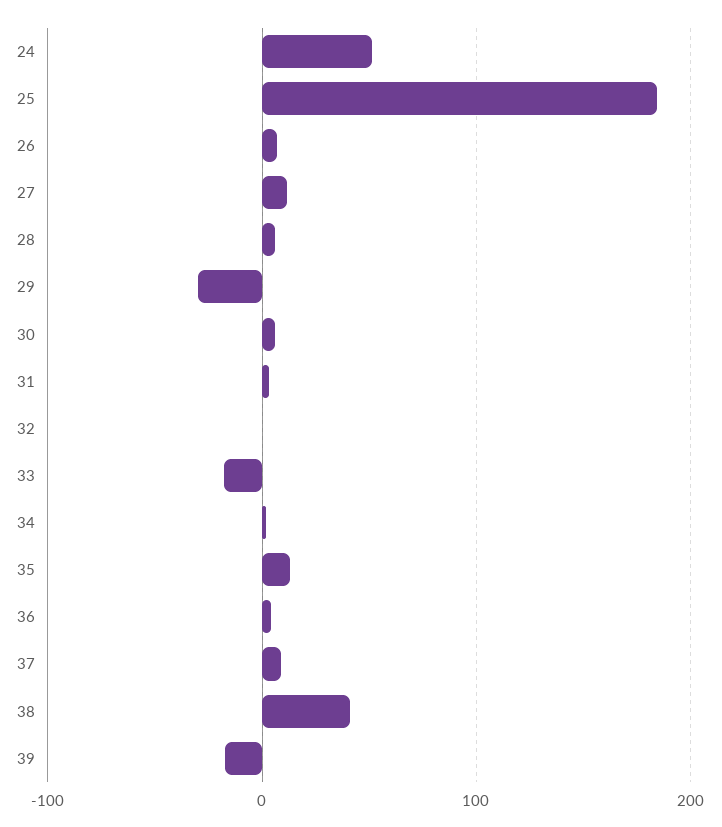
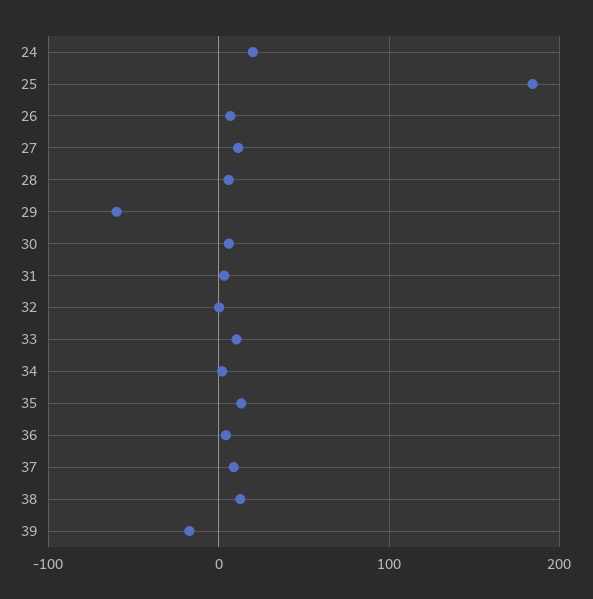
24: 50 -> 20
29: -30 -> -60
33: -20 -> 10
38: 40 -> 10

